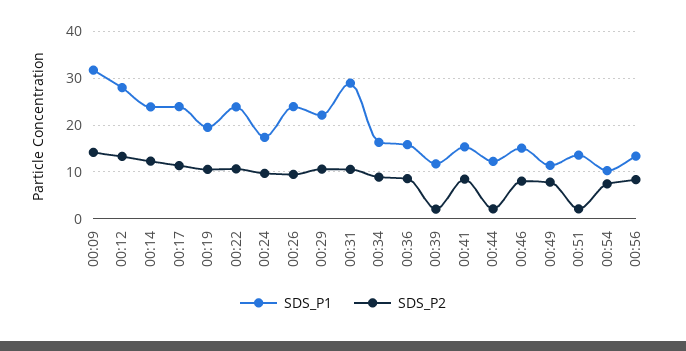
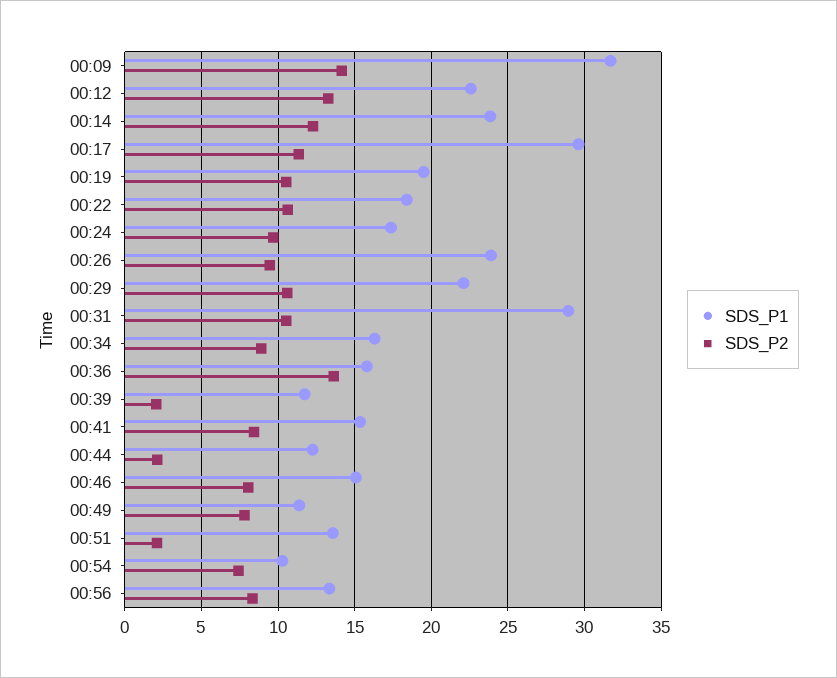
SDS_P1, 00:12: 28 -> 22.5
SDS_P1, 00:17: 24 -> 29.5
SDS_P1, 00:22: 24 -> 18.5
SDS_P2, 00:36: 8 -> 13.5

